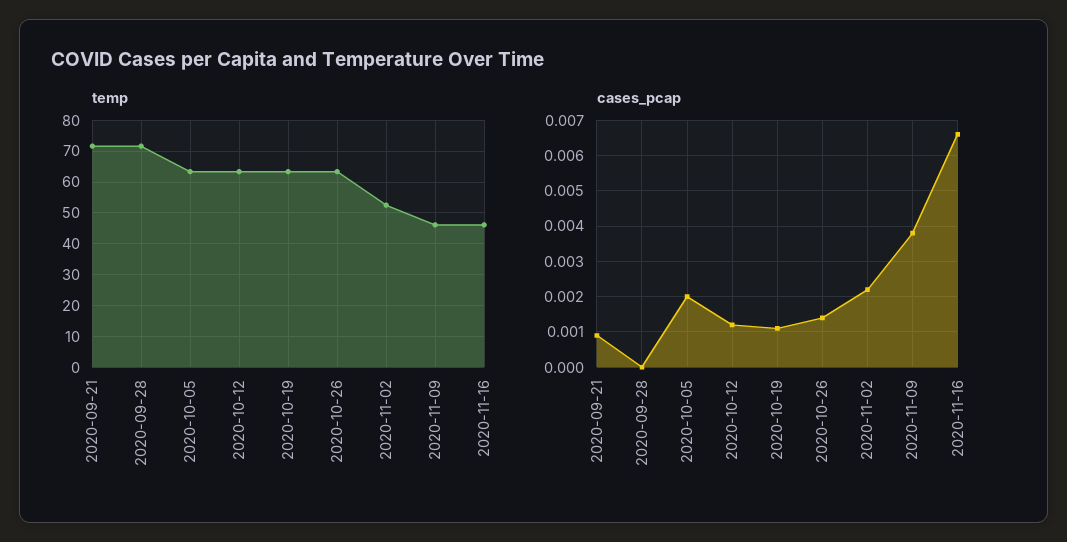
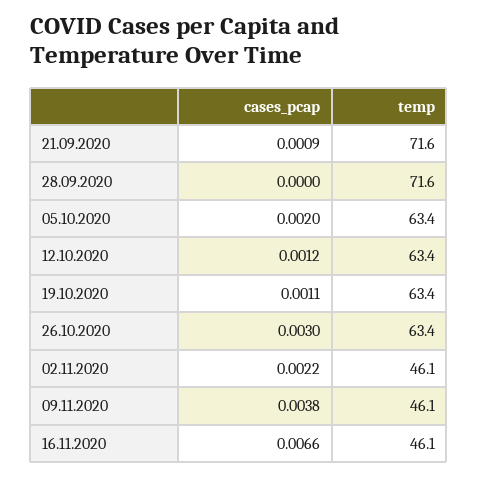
temp, 2020-11-02: 52 -> 46.1
cases_pcap, 2020-10-26: 0.0015 -> 0.003

